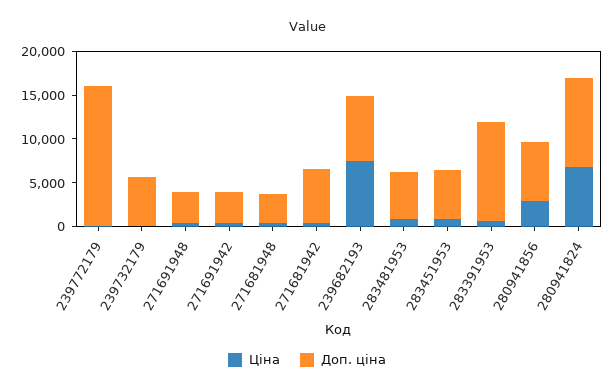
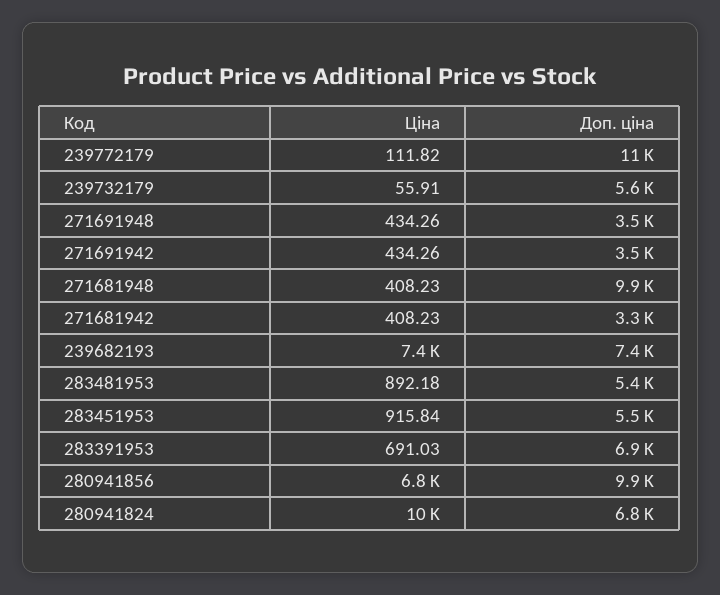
Доп. ціна, 239772179: 16000 -> 11000
Доп. ціна, 271681948: 3000 -> 9900
Доп. ціна, 271681942: 6000 -> 3300
Доп. ціна, 283391953: 11000 -> 6900
Ціна, 280941856: 3000 -> 6800
Доп. ціна, 280941856: 7000 -> 9900
Ціна, 280941824: 7000 -> 10000
Доп. ціна, 280941824: 10000 -> 6800

